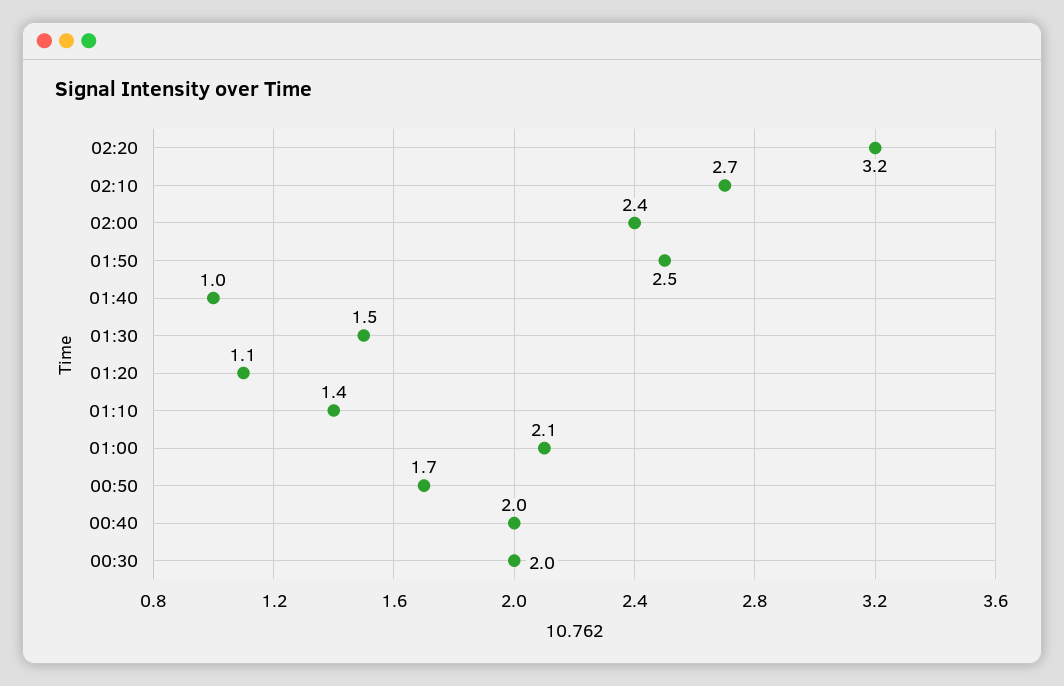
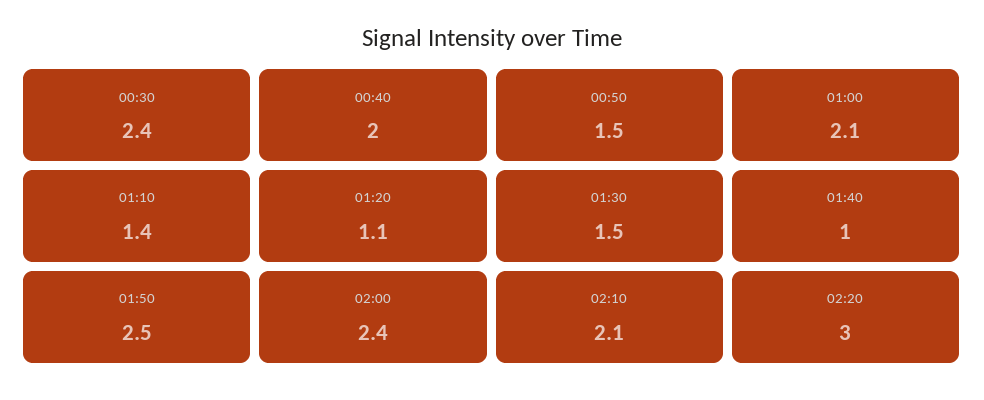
02:20: 3.2 -> 3
02:10: 2.7 -> 2.1
00:50: 1.7 -> 1.5
00:30: 2 -> 2.4

